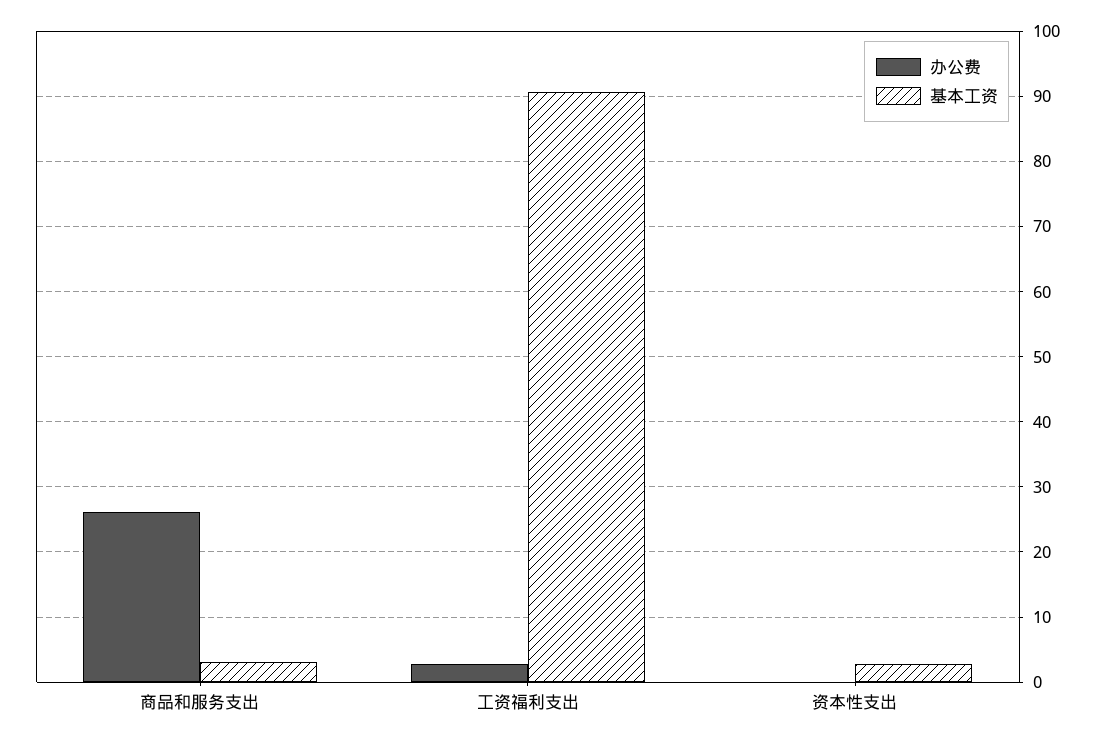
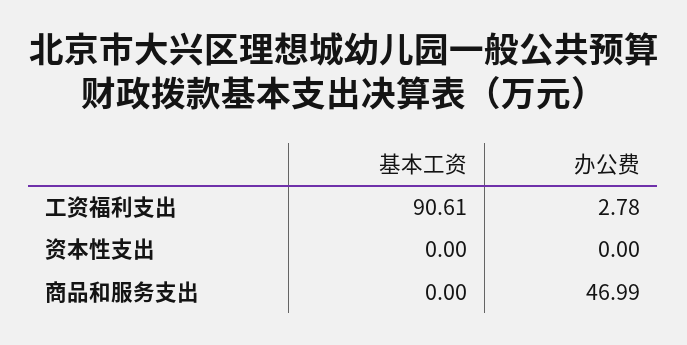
办公费, 商品和服务支出: 26 -> 46.99
基本工资, 商品和服务支出: 3 -> 0
基本工资, 资本性支出: 3 -> 0

